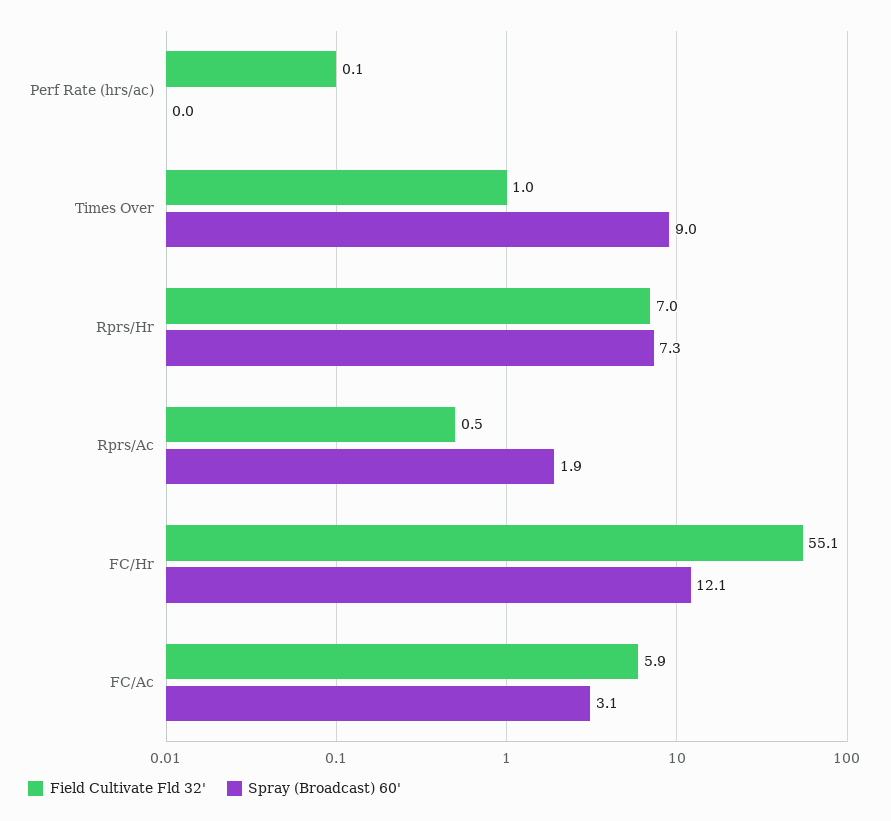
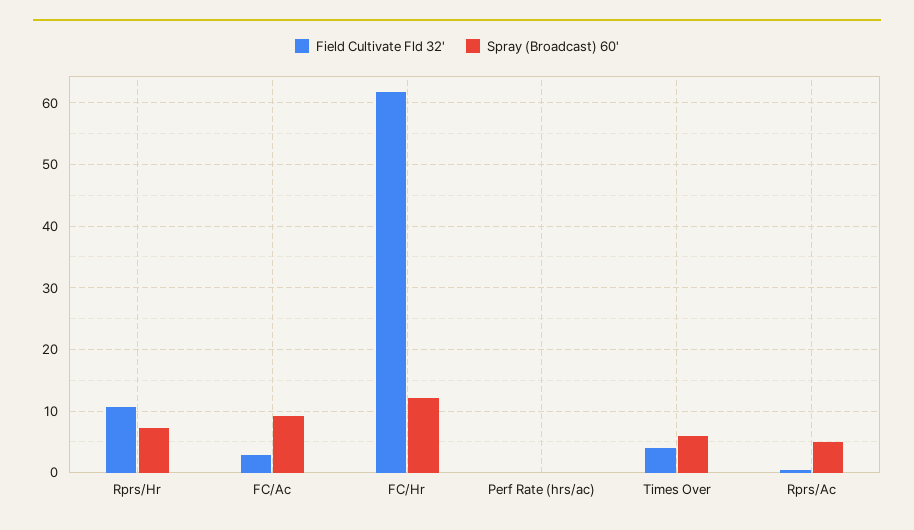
Field Cultivate Fld 32', Times Over: 1 -> 4
Spray (Broadcast) 60', Times Over: 9 -> 6
Field Cultivate Fld 32', Rprs/Hr: 7 -> 11
Spray (Broadcast) 60', Rprs/Ac: 1.9 -> 5
Field Cultivate Fld 32', FC/Hr: 55.1 -> 62
Field Cultivate Fld 32', FC/Ac: 5.9 -> 3
Spray (Broadcast) 60', FC/Ac: 3.1 -> 9

